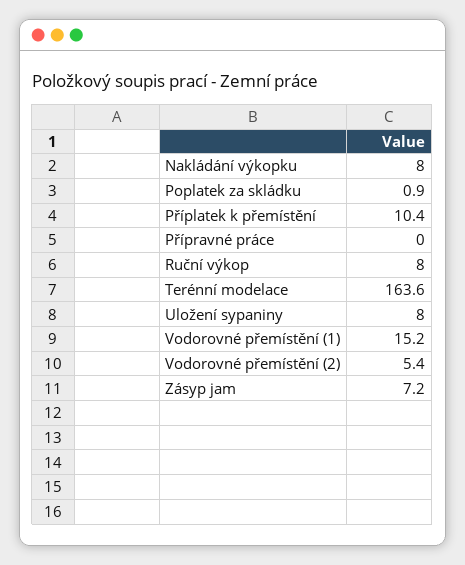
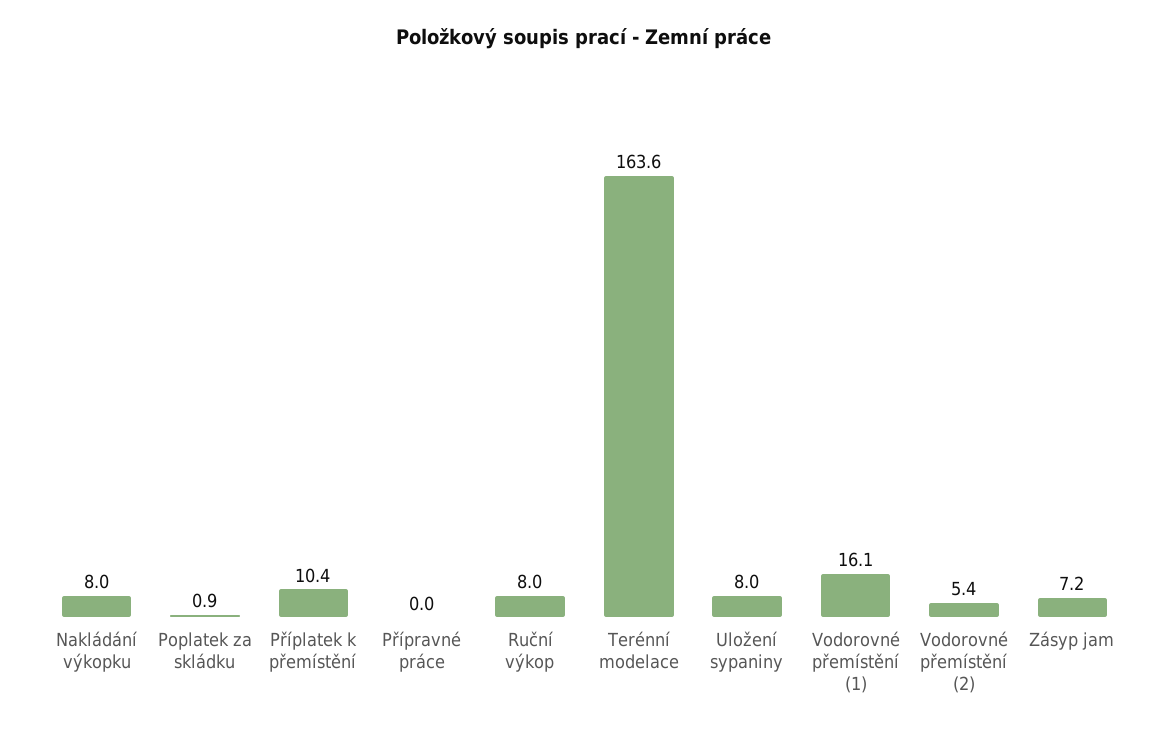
Vodorovné přemístění (1): 15.2 -> 16.1

